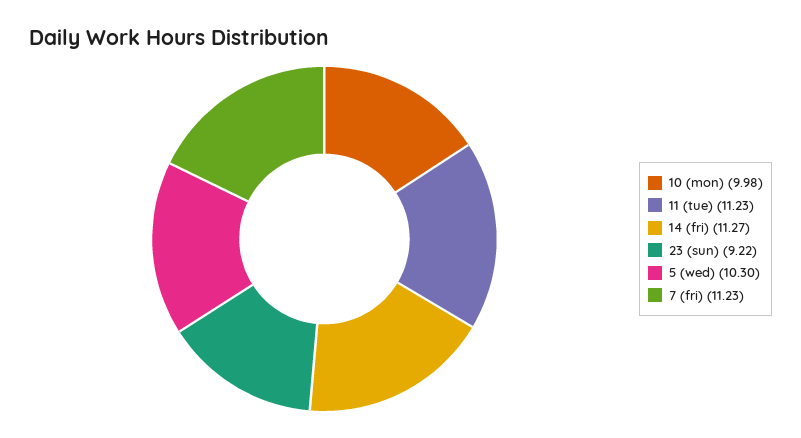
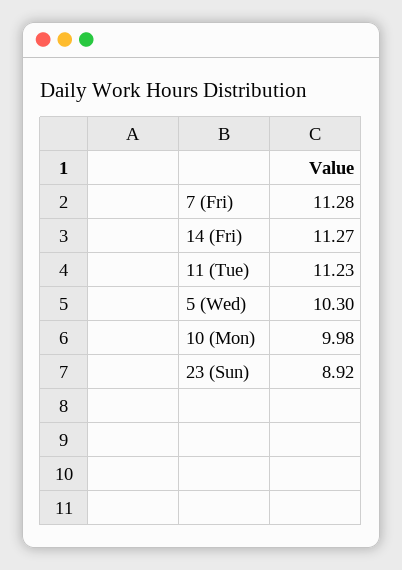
23 (sun): 9.22 -> 8.92
7 (fri): 11.23 -> 11.28

